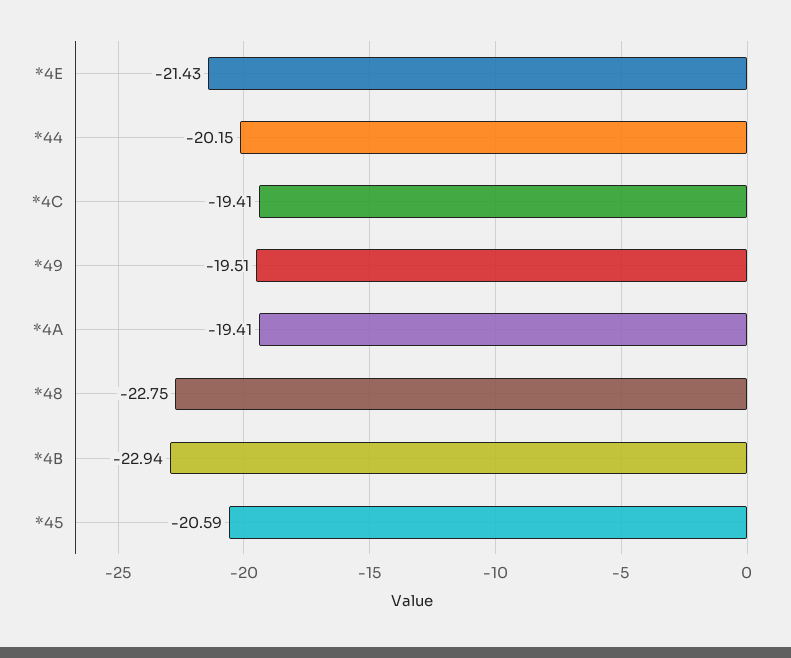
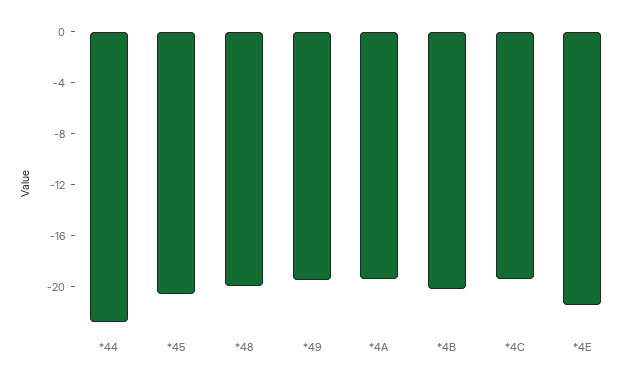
*44: -20.15 -> -23
*48: -22.75 -> -20
*4B: -22.94 -> -20

